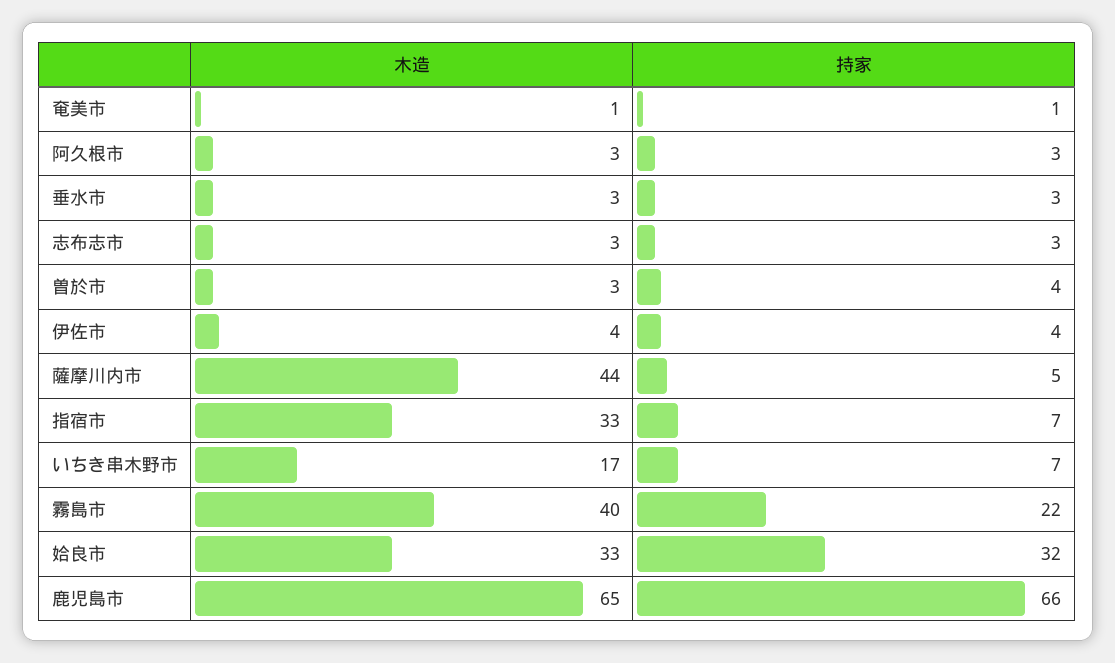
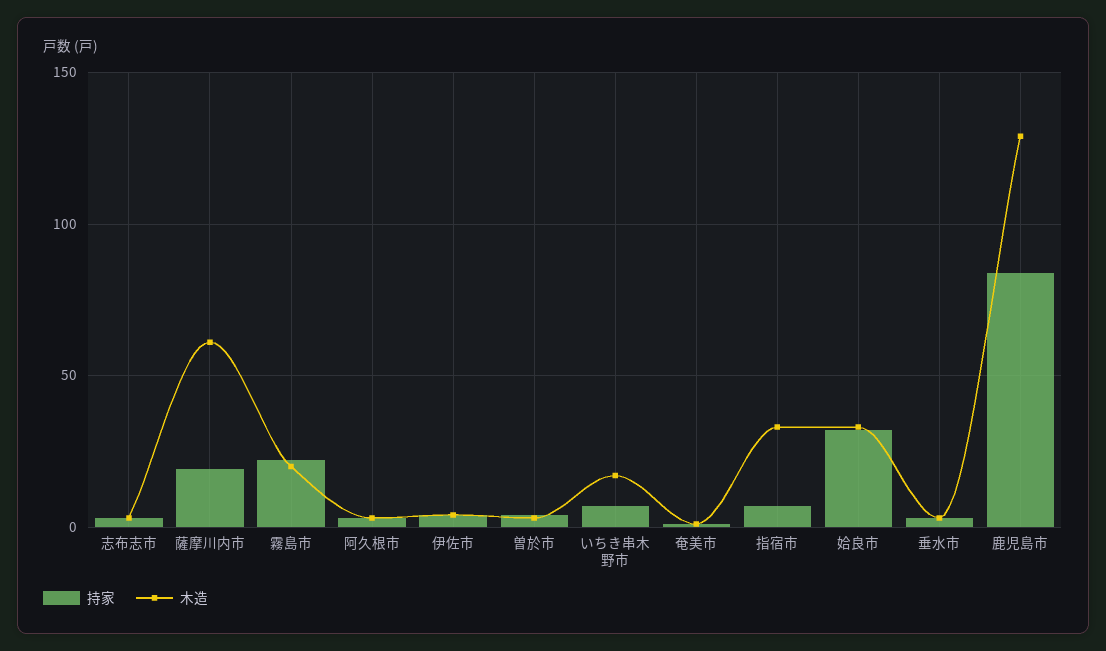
木造, 薩摩川内市: 44 -> 60
持家, 薩摩川内市: 5 -> 20
木造, 霧島市: 40 -> 20
木造, 鹿児島市: 65 -> 130
持家, 鹿児島市: 66 -> 85

